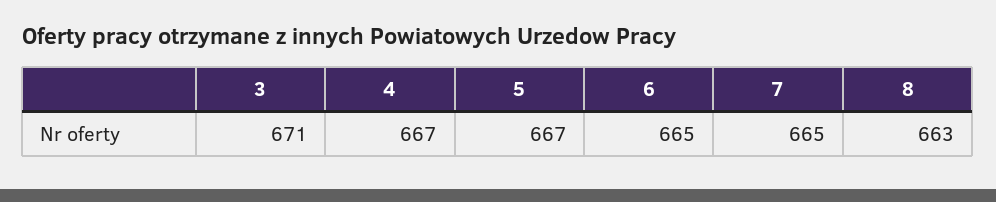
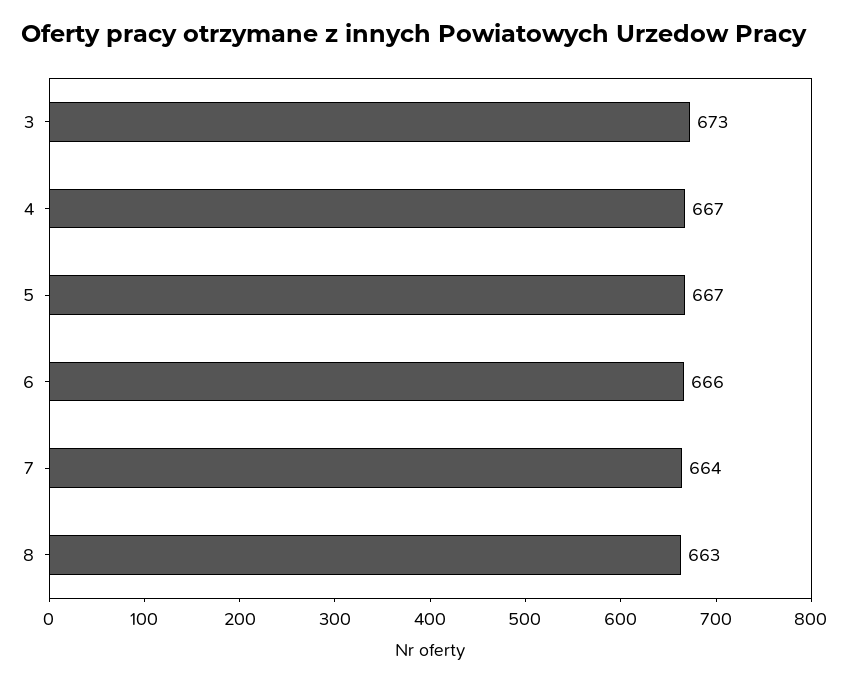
3: 671 -> 673
6: 665 -> 666
7: 665 -> 664

